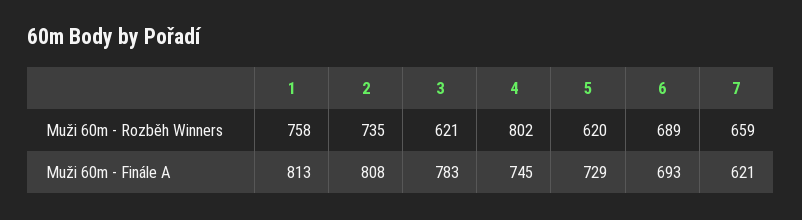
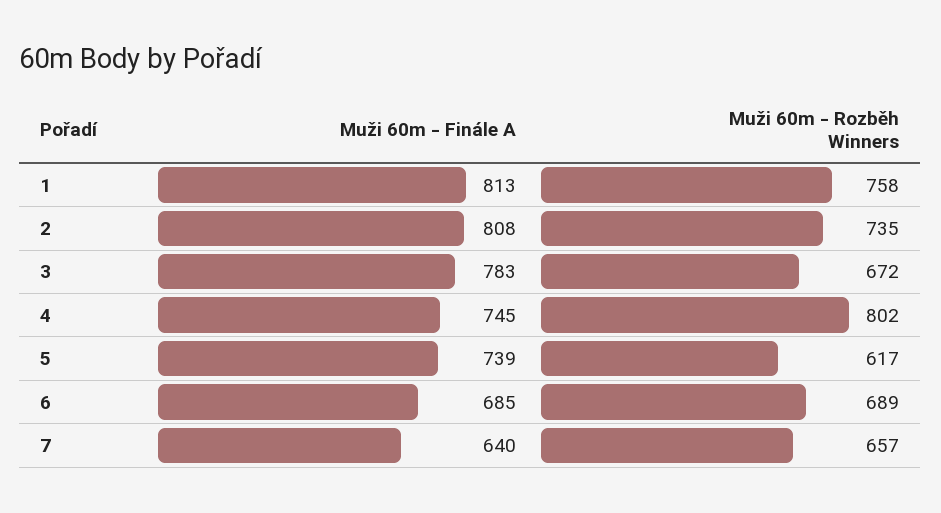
3, Muži 60m - Rozběh Winners: 621 -> 672
5, Muži 60m - Rozběh Winners: 620 -> 617
7, Muži 60m - Rozběh Winners: 659 -> 657
5, Muži 60m - Finále A: 729 -> 739
6, Muži 60m - Finále A: 693 -> 685
7, Muži 60m - Finále A: 621 -> 640

